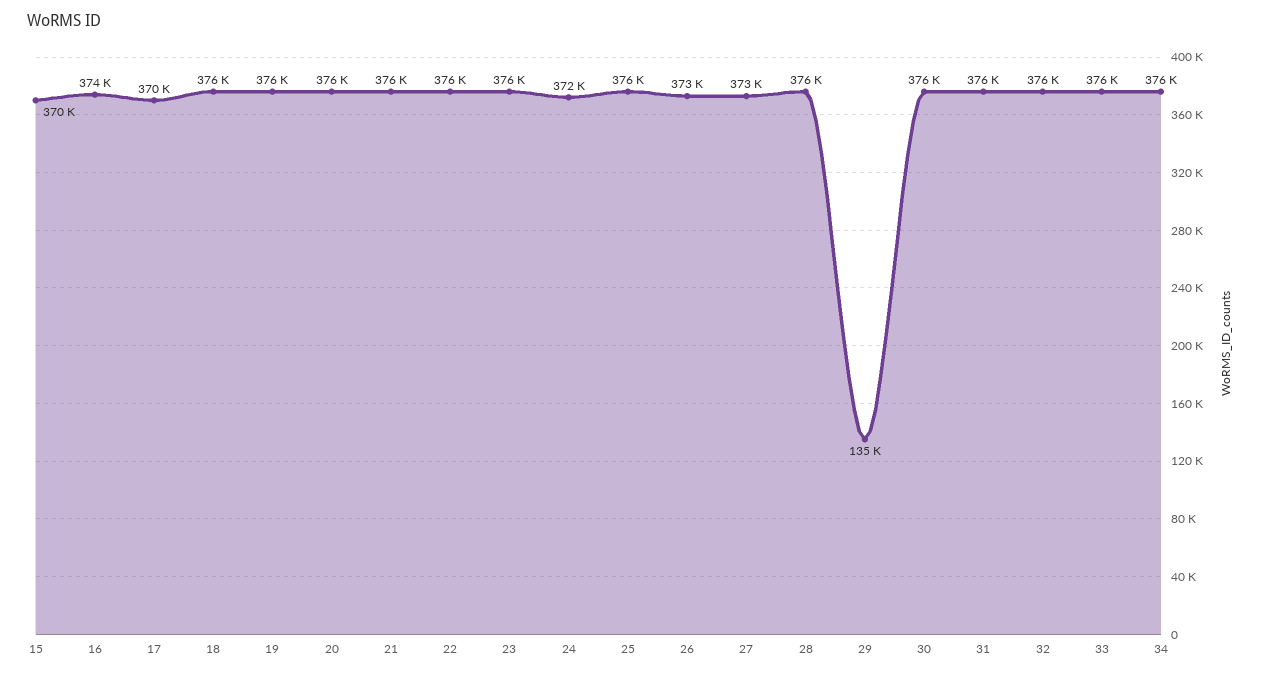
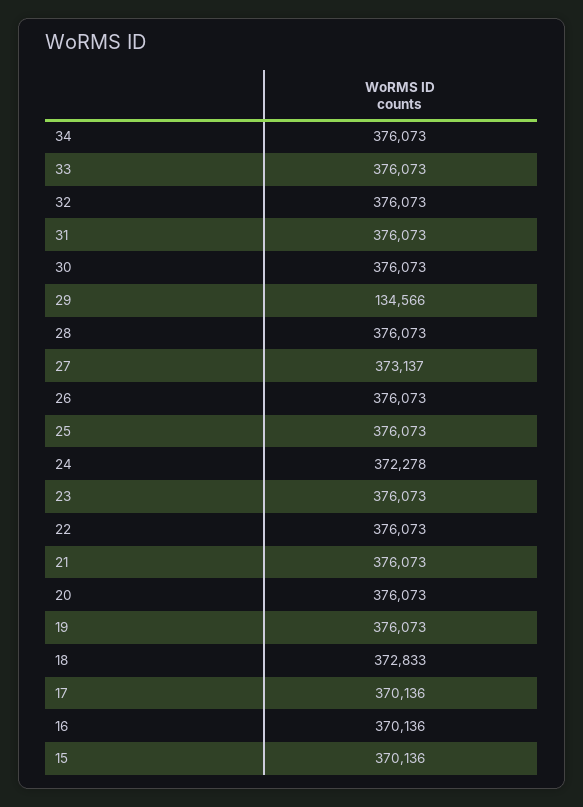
16: 374000 -> 370136
18: 376000 -> 372833
26: 373000 -> 376073

